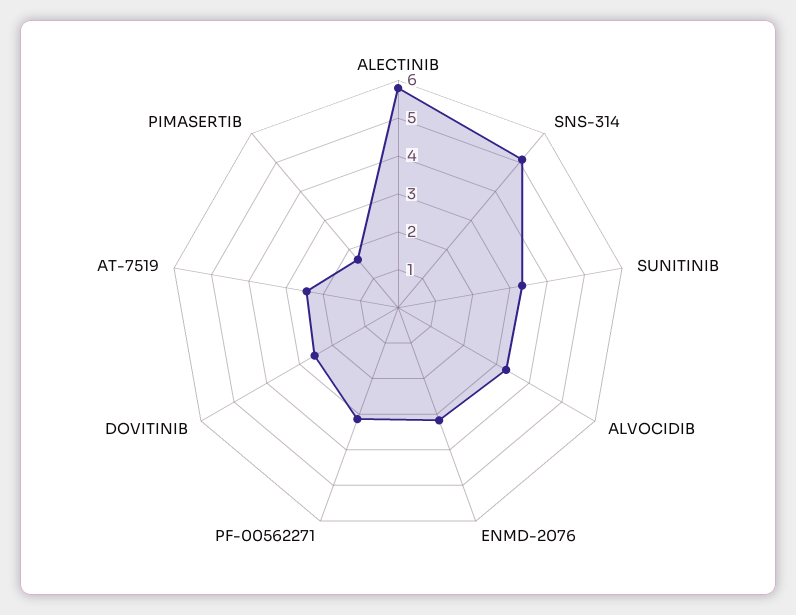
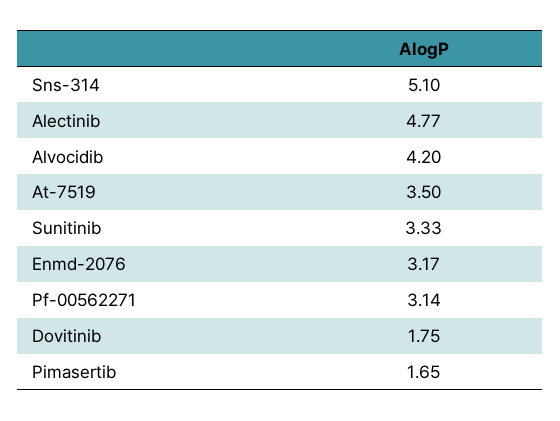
ALECTINIB: 5.75 -> 4.77
ALVOCIDIB: 3.25 -> 4.2
DOVITINIB: 2.5 -> 1.75
AT-7519: 2.5 -> 3.5

